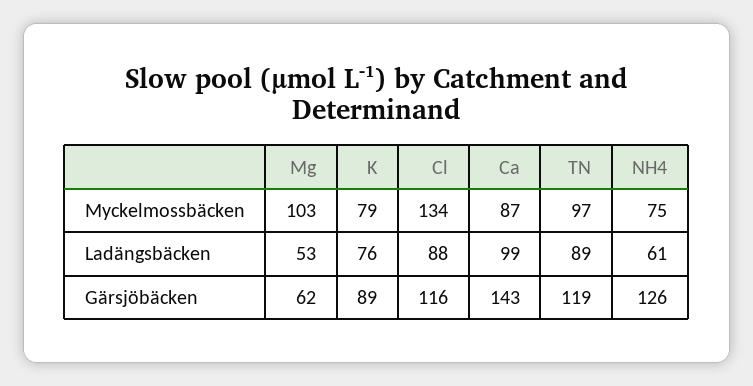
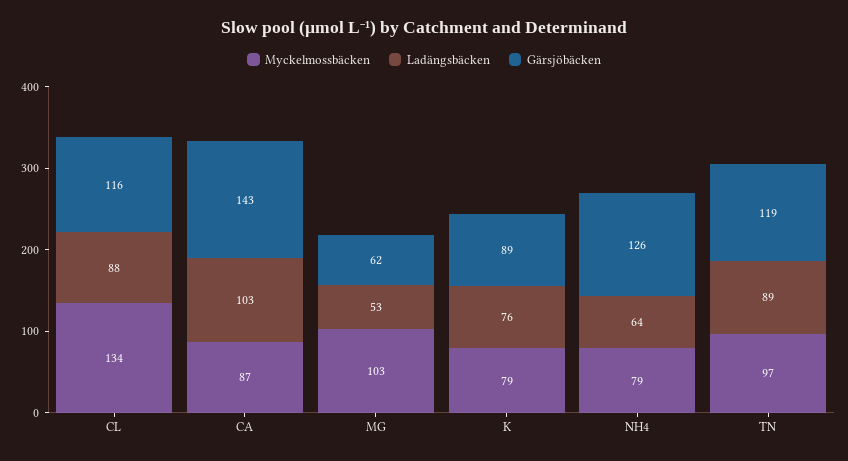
Myckelmossbäcken, NH4: 75 -> 79
Ladängsbäcken, Ca: 99 -> 103
Ladängsbäcken, NH4: 61 -> 64

